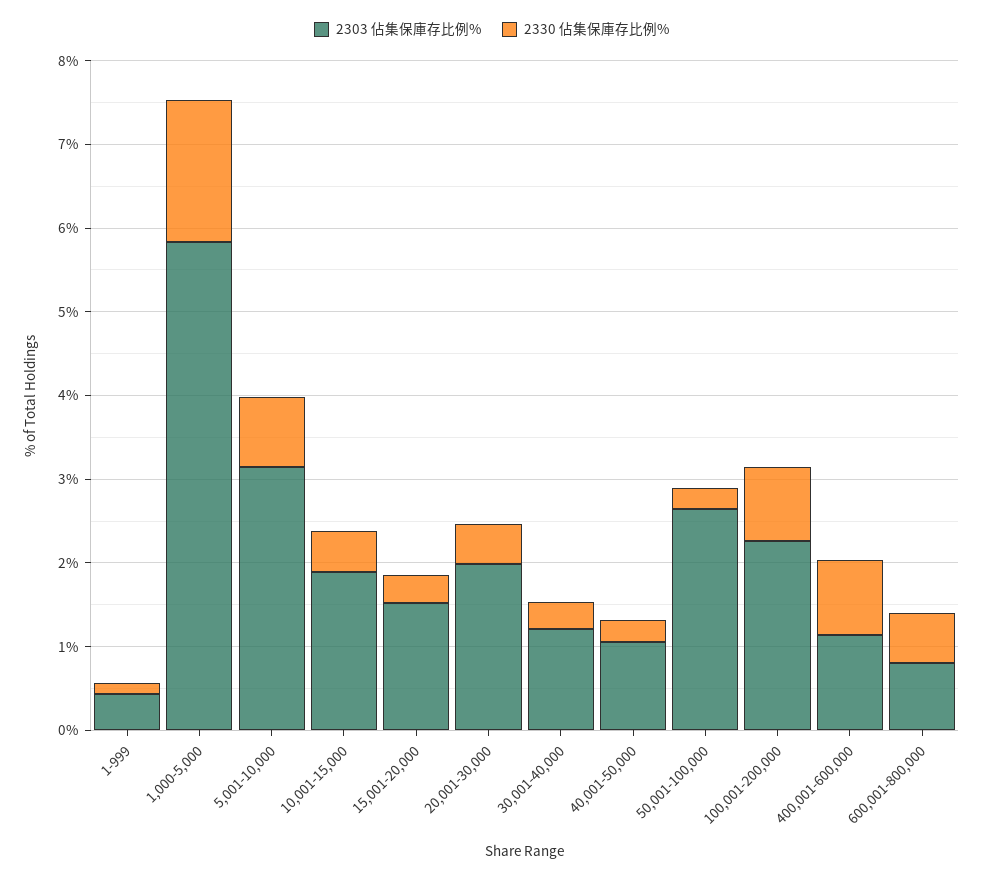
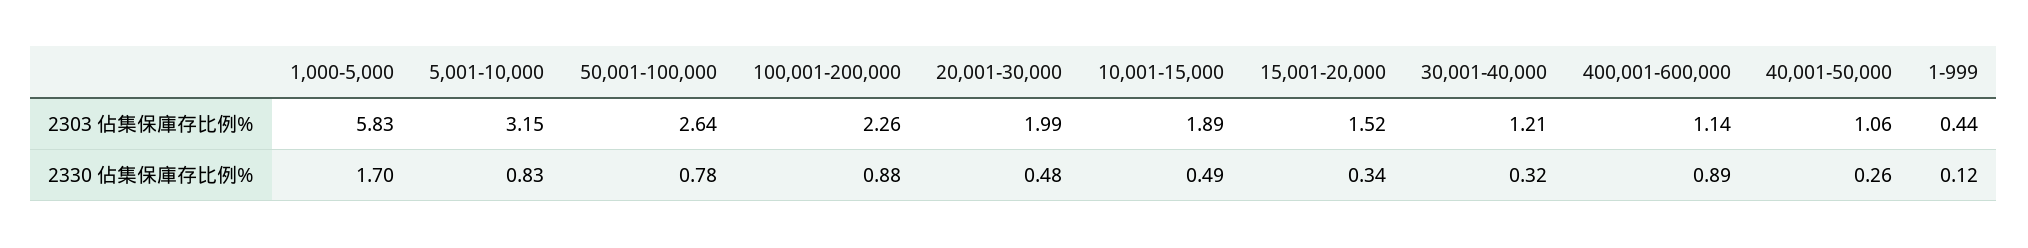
2330 佔集保庫存比例%, 50,001-100,000: 0.2 -> 0.78
2303 佔集保庫存比例%, 600,001-800,000: 0.8 -> none
2330 佔集保庫存比例%, 600,001-800,000: 0.6 -> none

